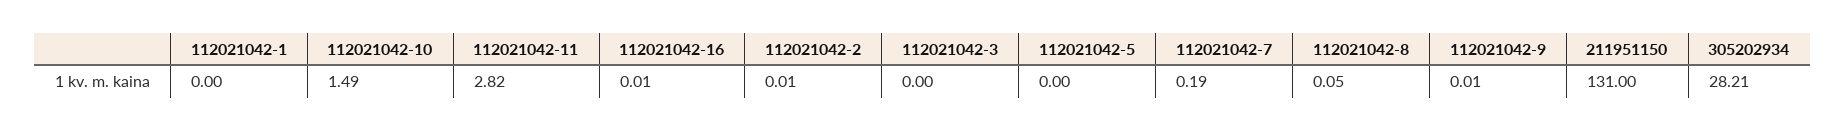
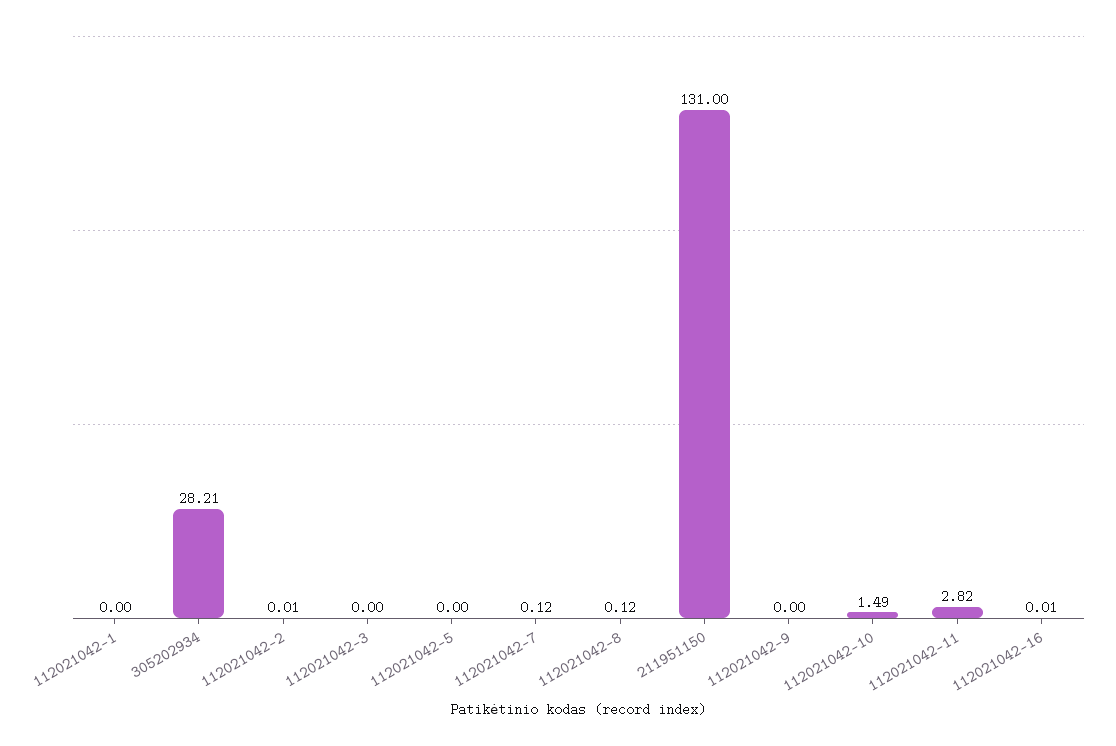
112021042-7: 0.19 -> 0.12
112021042-8: 0.05 -> 0.12
112021042-9: 0.01 -> 0

